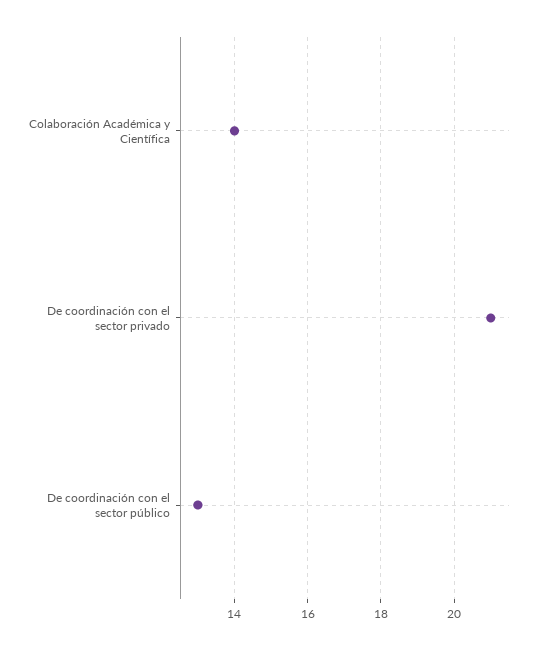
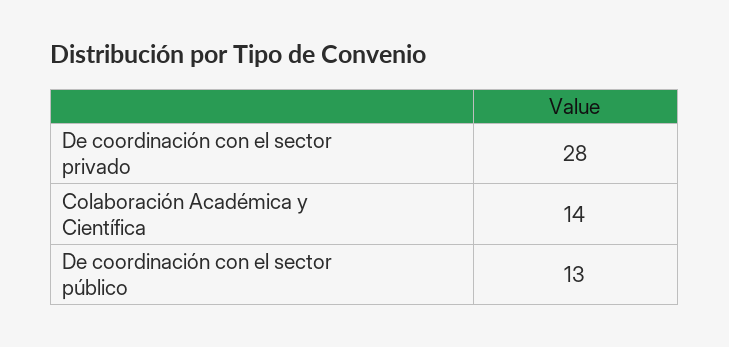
De coordinación con el sector privado: 21 -> 28

